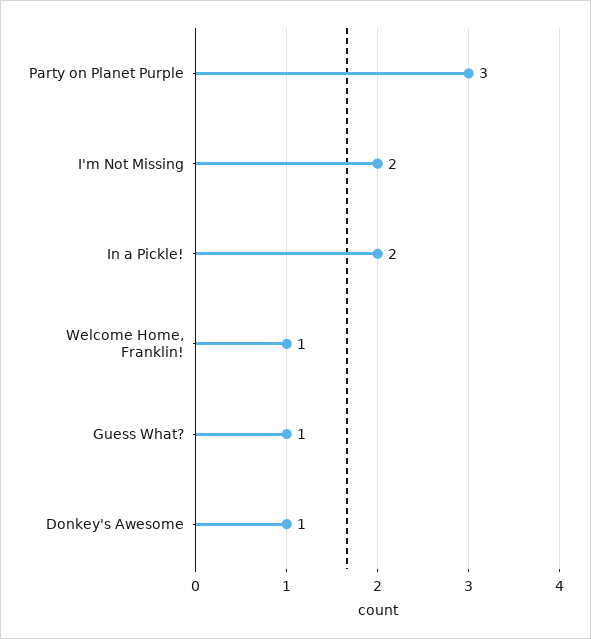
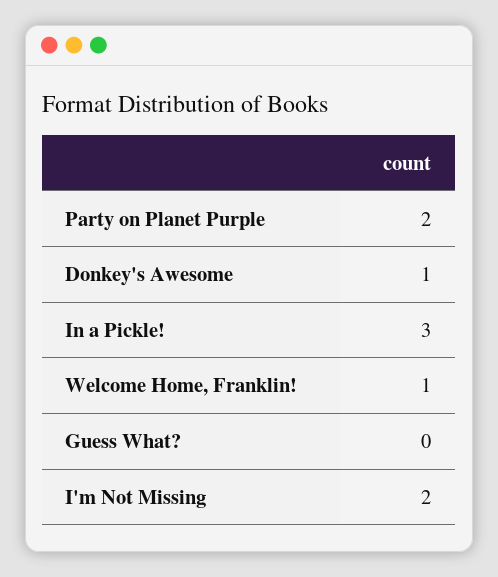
Party on Planet Purple: 3 -> 2
In a Pickle!: 2 -> 3
Guess What?: 1 -> 0

